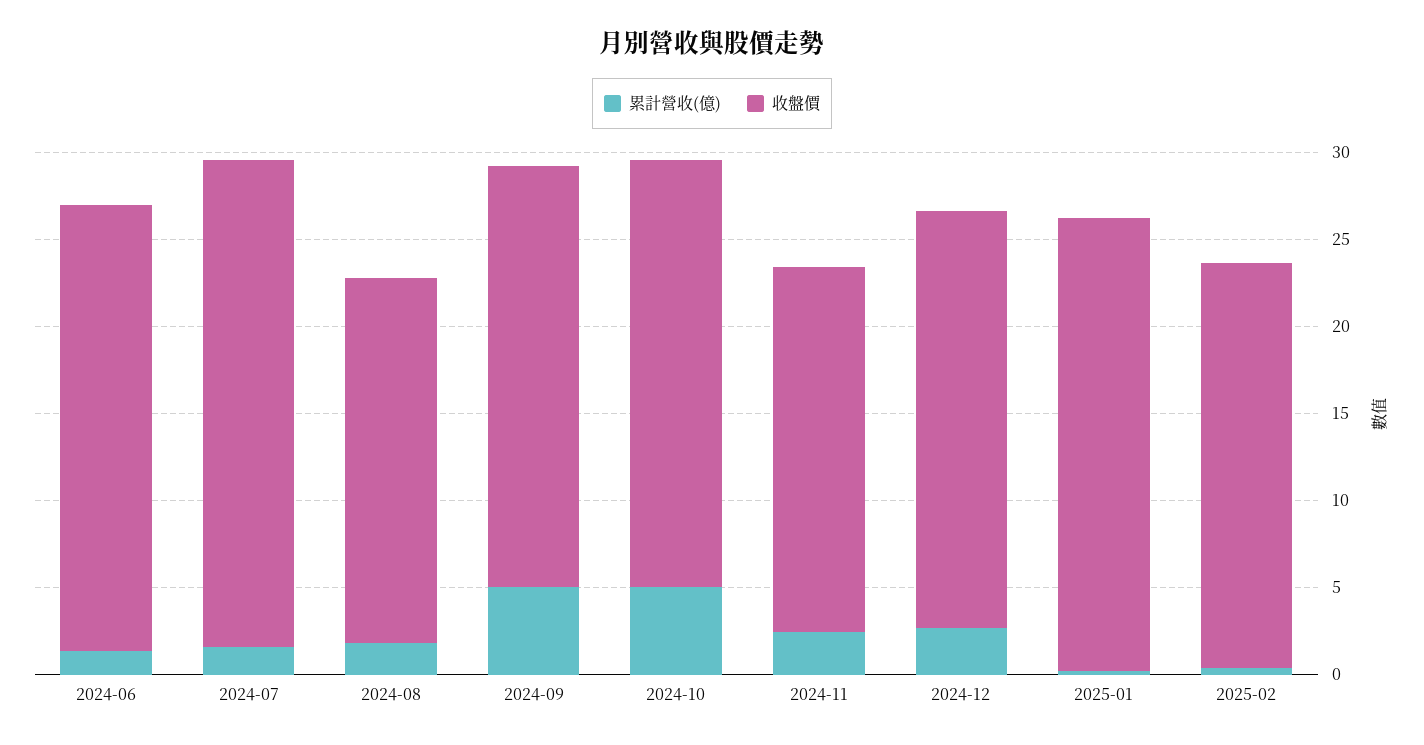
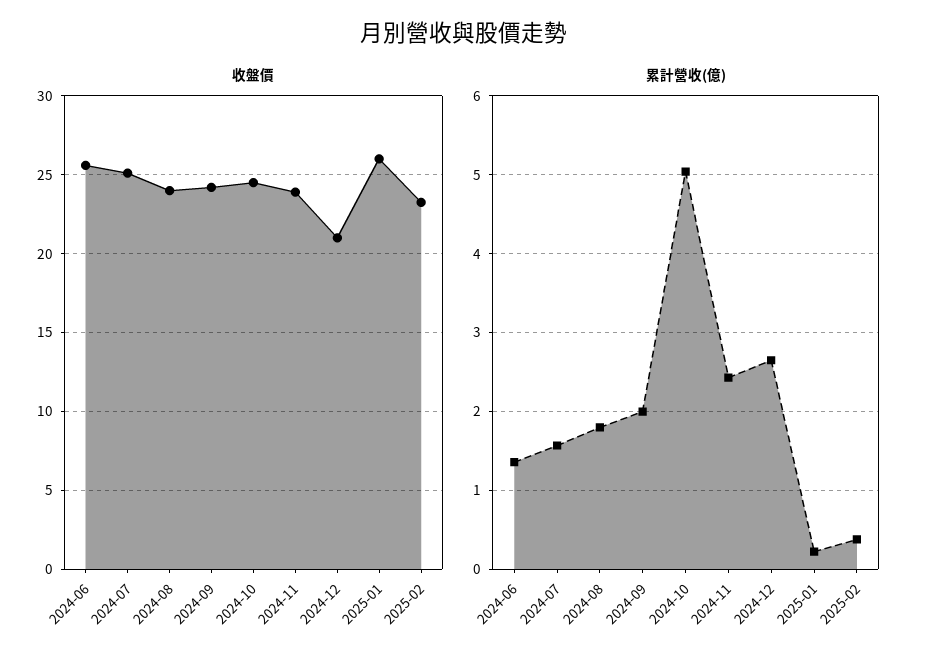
收盤價, 2024-07: 28 -> 25
收盤價, 2024-08: 21 -> 24
累計營收(億), 2024-09: 5 -> 2
收盤價, 2024-11: 21 -> 24
收盤價, 2024-12: 24 -> 21

